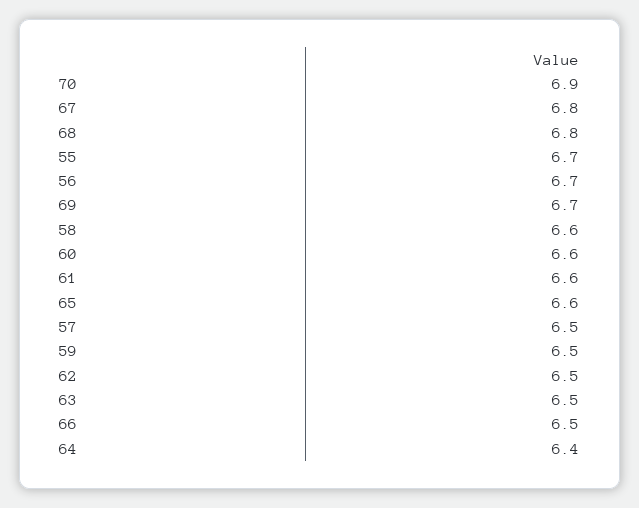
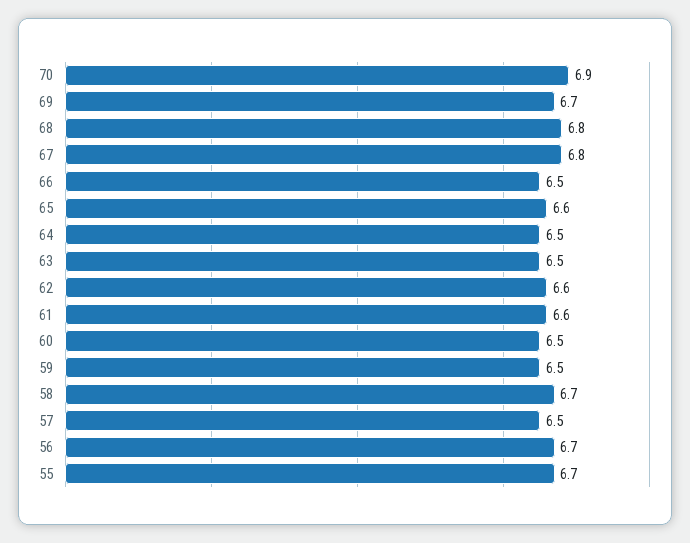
58: 6.6 -> 6.7
60: 6.6 -> 6.5
62: 6.5 -> 6.6
64: 6.4 -> 6.5

